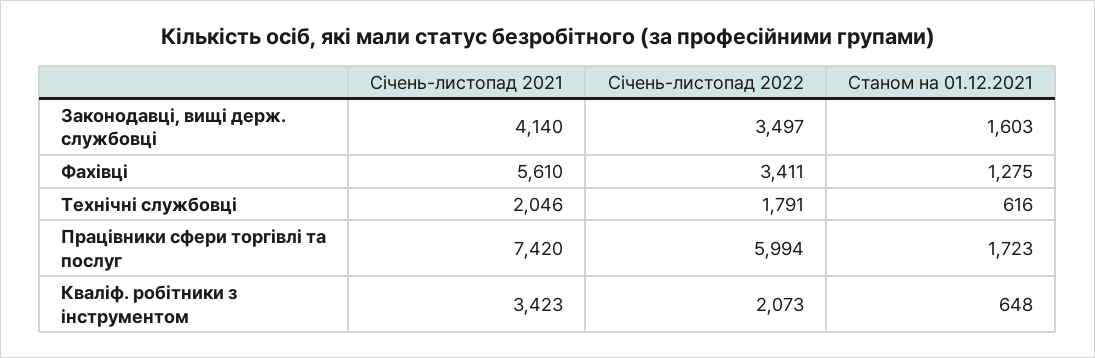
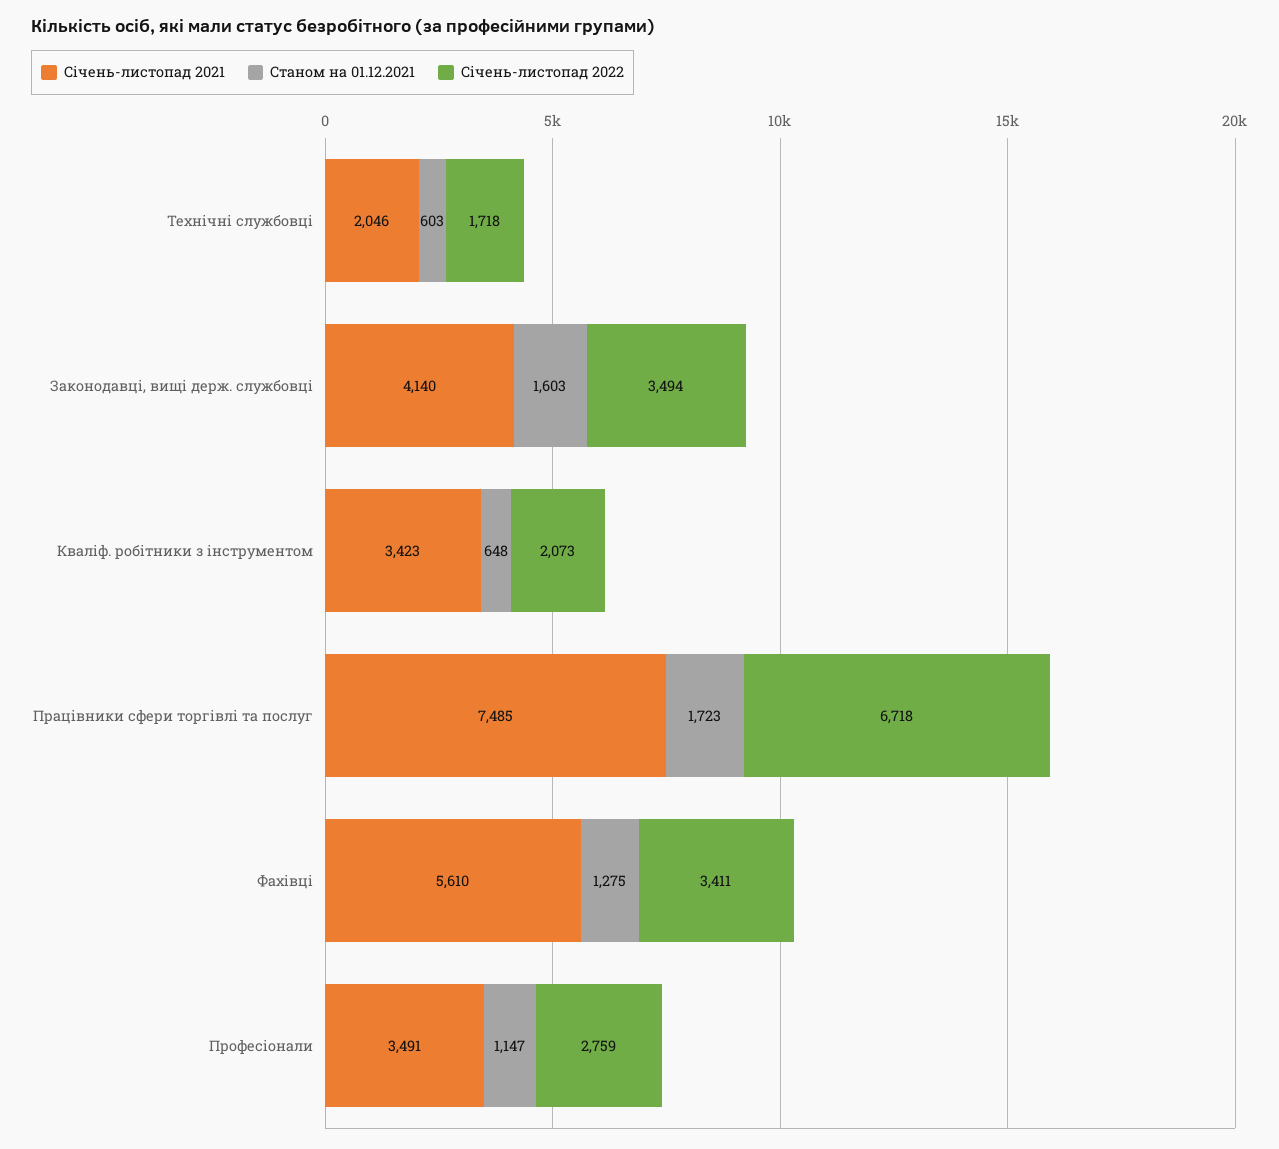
Січень-листопад 2022, Законодавці, вищі держ. службовці: 3497 -> 3494
Січень-листопад 2022, Технічні службовці: 1791 -> 1718
Станом на 01.12.2021, Технічні службовці: 616 -> 603
Січень-листопад 2021, Працівники сфери торгівлі та послуг: 7420 -> 7485
Січень-листопад 2022, Працівники сфери торгівлі та послуг: 5994 -> 6718
Січень-листопад 2021, Професіонали: none -> 3491
Станом на 01.12.2021, Професіонали: none -> 1147
Січень-листопад 2022, Професіонали: none -> 2759

